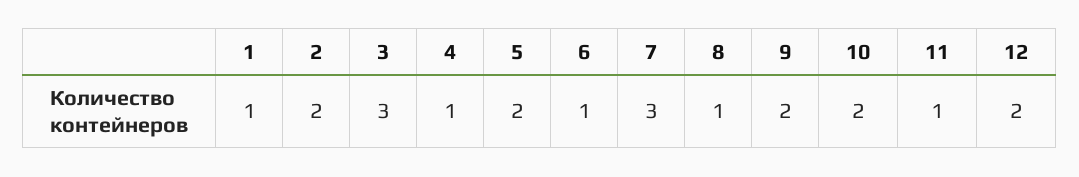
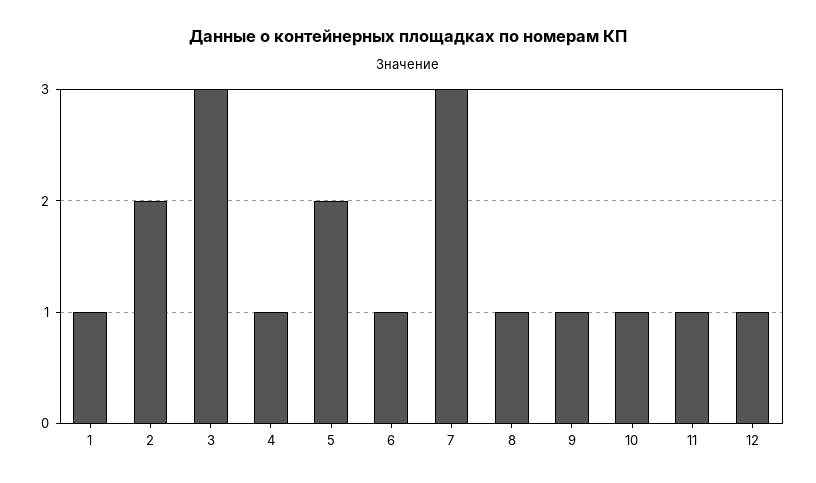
9: 2 -> 1
10: 2 -> 1
12: 2 -> 1

